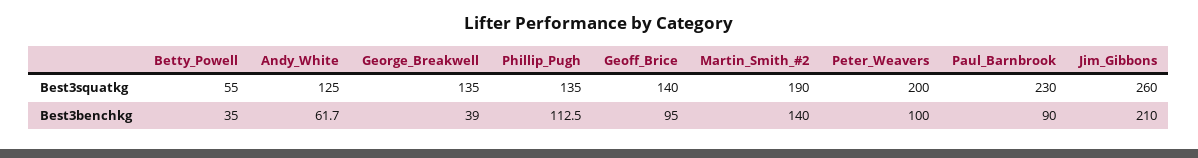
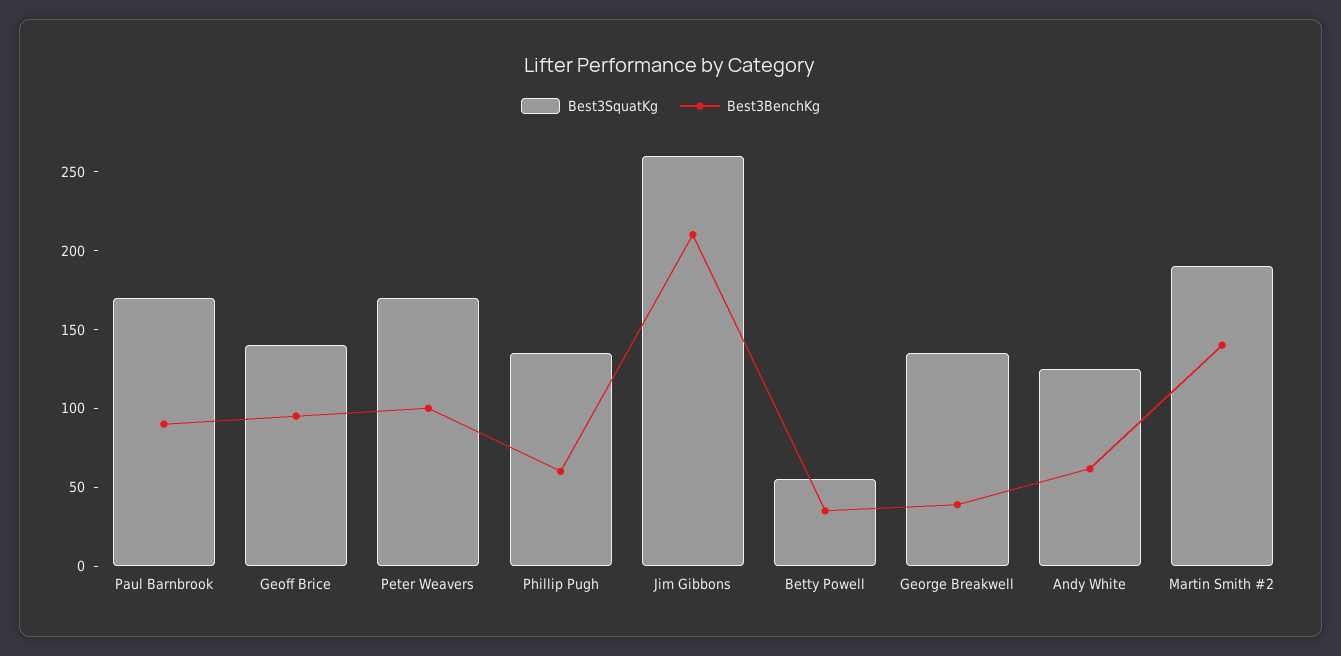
Best3squatkg, Peter_Weavers: 200 -> 170
Best3squatkg, Paul_Barnbrook: 230 -> 170
Best3benchkg, Phillip_Pugh: 112.5 -> 60

